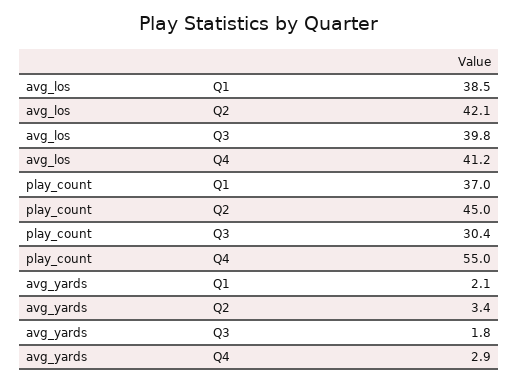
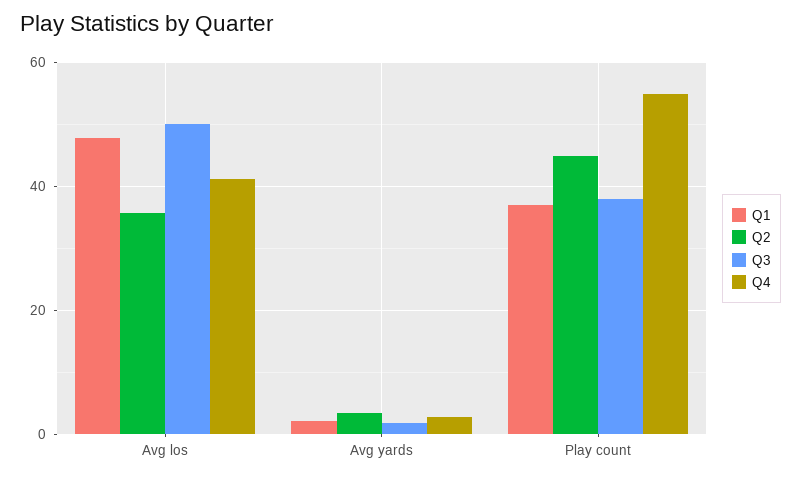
Q1, avg_los: 38.5 -> 48
Q2, avg_los: 42.1 -> 36
Q3, avg_los: 39.8 -> 50
Q3, play_count: 30.4 -> 38

